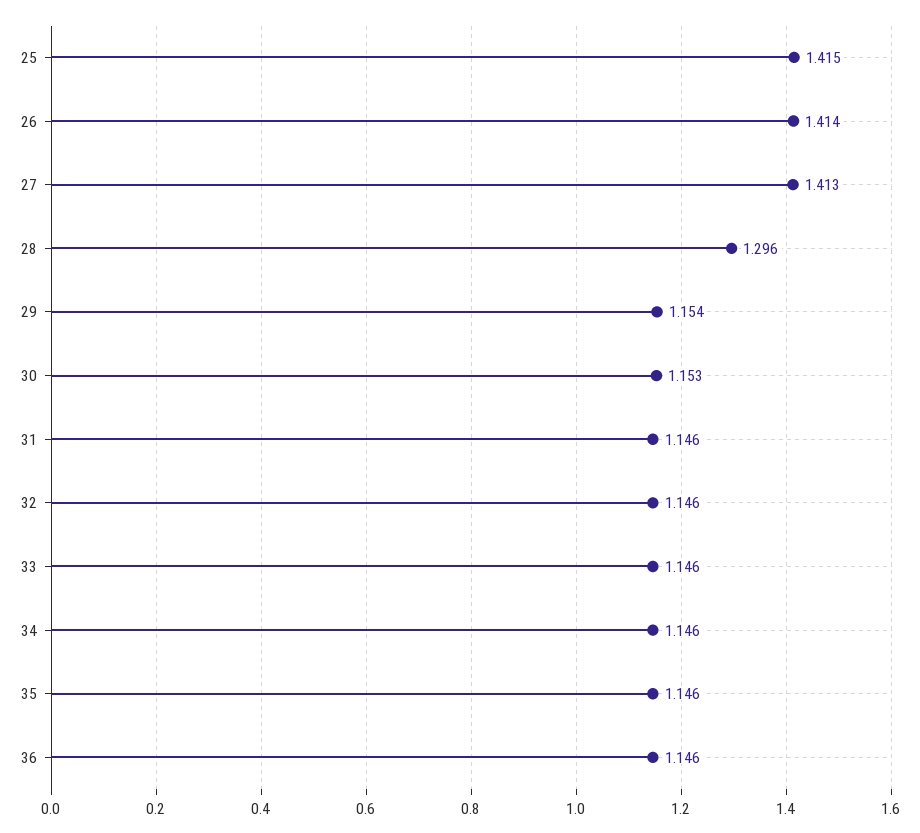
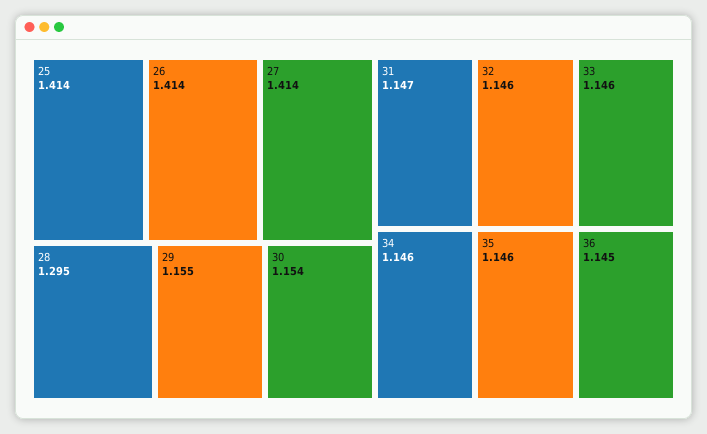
25: 1.415 -> 1.414
27: 1.413 -> 1.414
28: 1.296 -> 1.295
29: 1.154 -> 1.155
30: 1.153 -> 1.154
31: 1.146 -> 1.147
36: 1.146 -> 1.145

